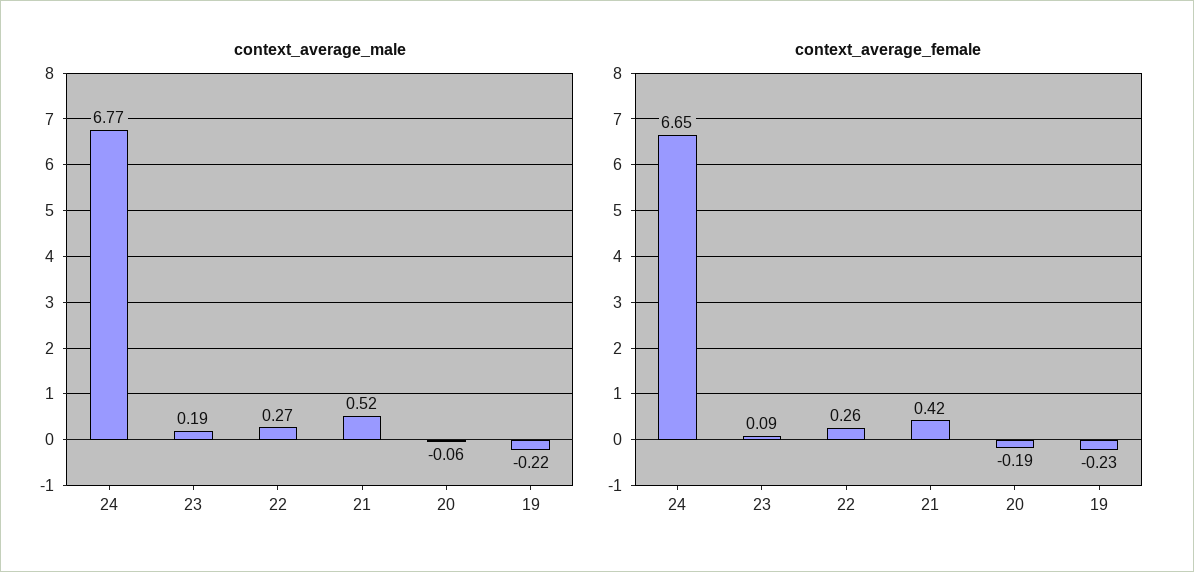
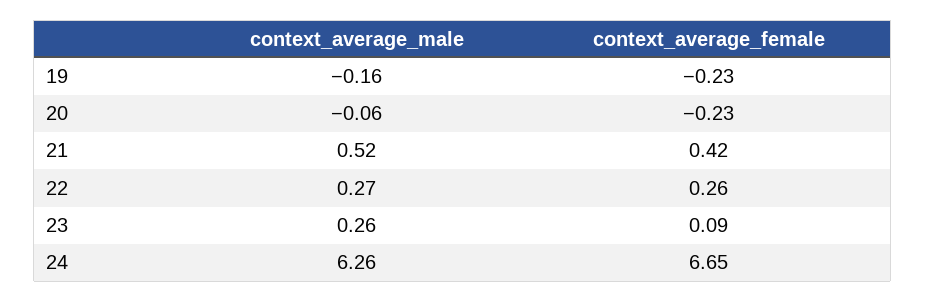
context_average_male, 24: 6.77 -> 6.26
context_average_male, 23: 0.19 -> 0.26
context_average_male, 19: -0.22 -> -0.16
context_average_female, 20: -0.19 -> -0.23

